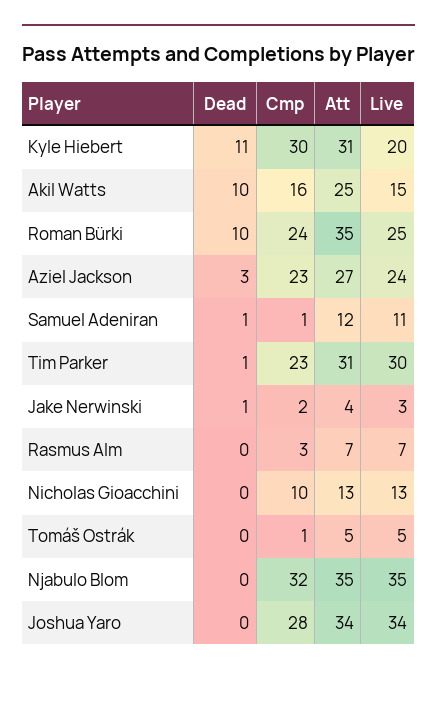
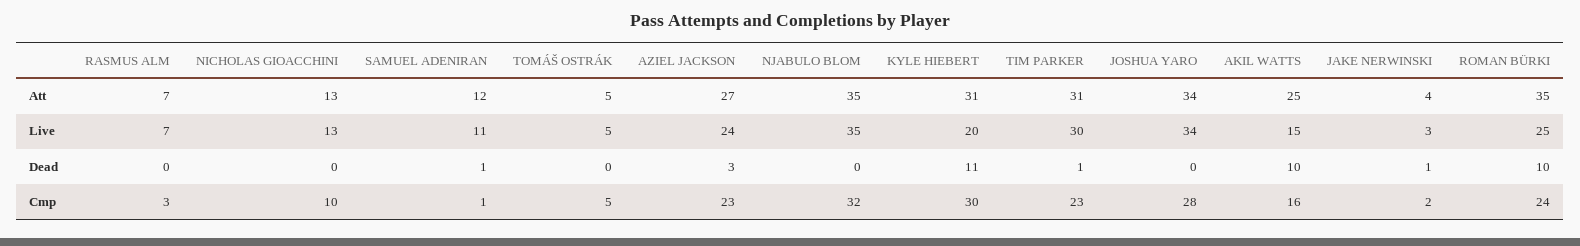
Cmp, Tomáš Ostrák: 1 -> 5

